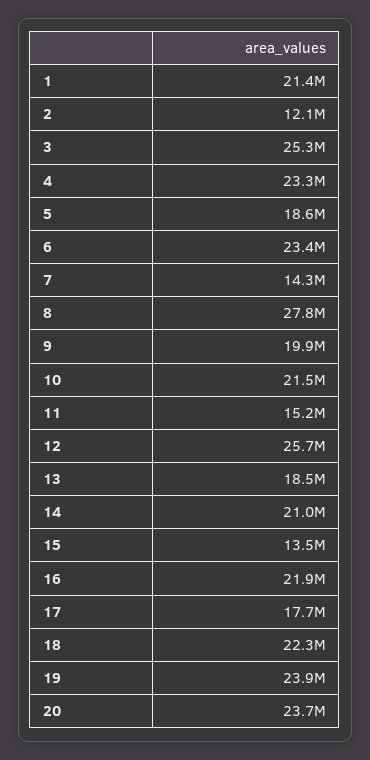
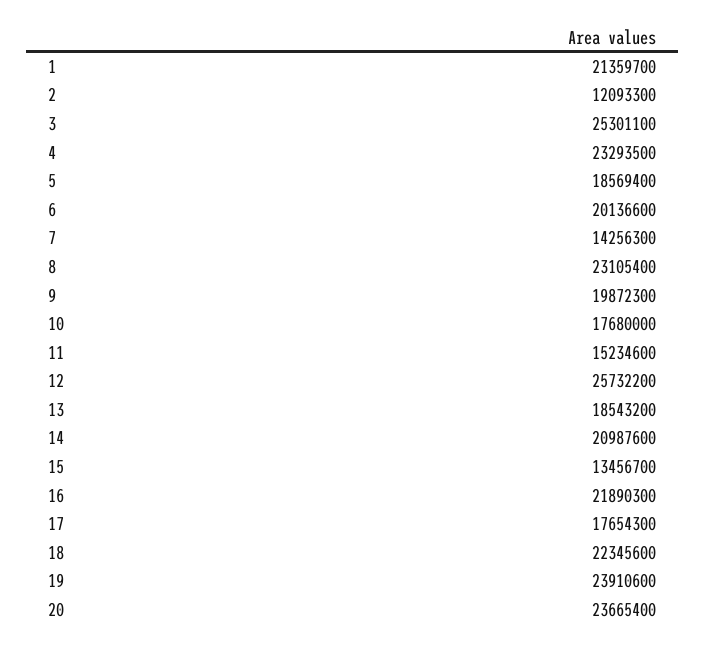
6: 23400000 -> 20136600
8: 27800000 -> 23105400
10: 21500000 -> 17680000

